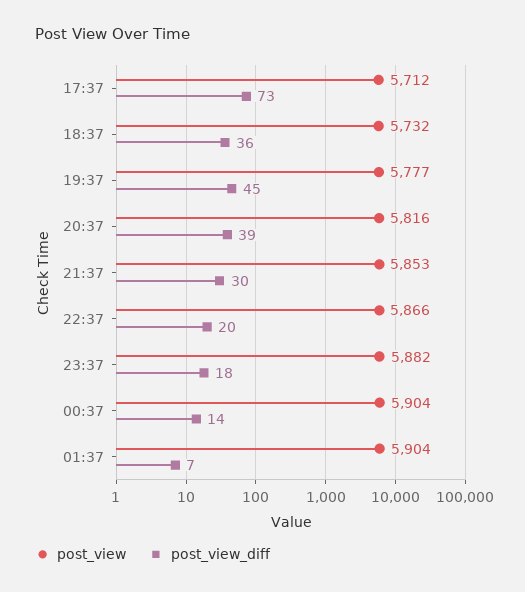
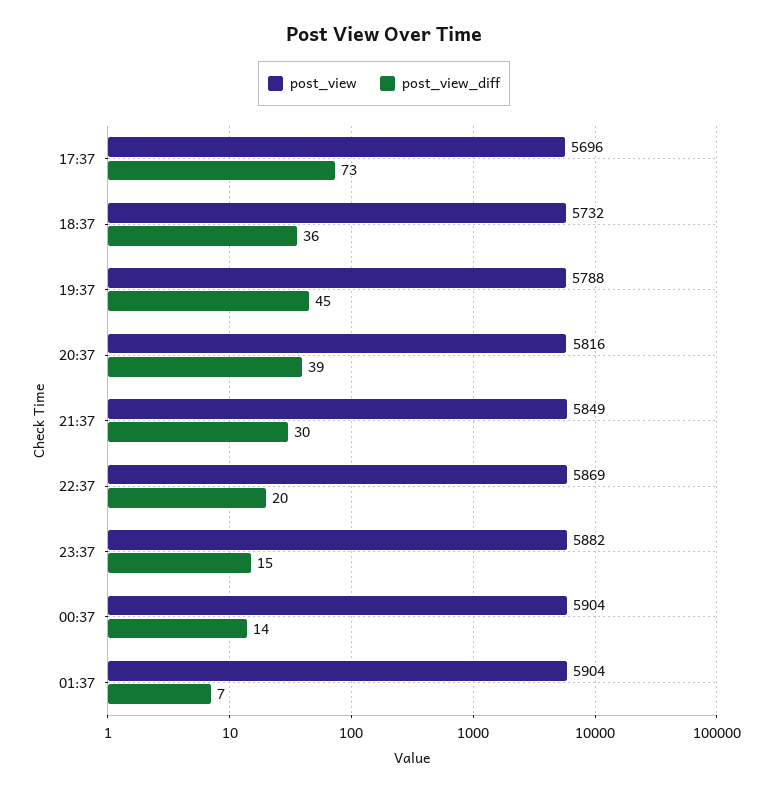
post_view, 17:37: 5712 -> 5696
post_view, 19:37: 5777 -> 5788
post_view, 21:37: 5853 -> 5849
post_view, 22:37: 5866 -> 5869
post_view_diff, 23:37: 18 -> 15

